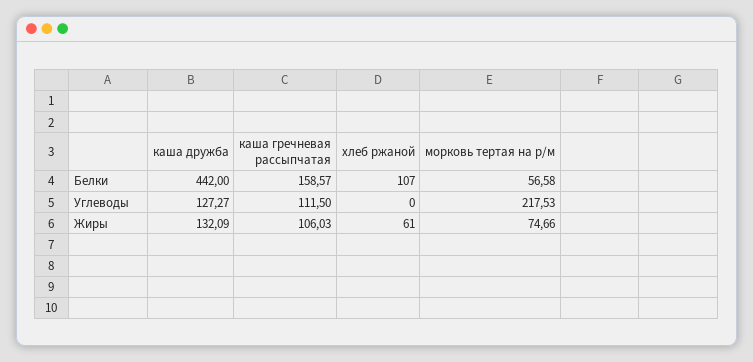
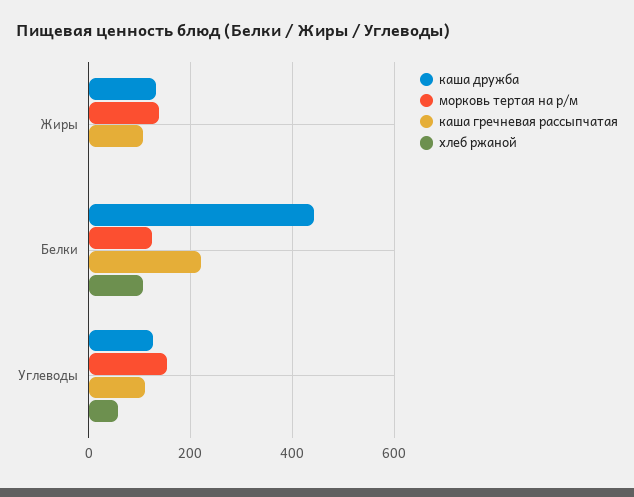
каша гречневая рассыпчатая, Белки: 158.57 -> 220
морковь тертая на р/м, Белки: 56.58 -> 120
хлеб ржаной, Углеводы: 0 -> 60
морковь тертая на р/м, Углеводы: 217.53 -> 160
хлеб ржаной, Жиры: 61 -> 0
морковь тертая на р/м, Жиры: 74.66 -> 140

